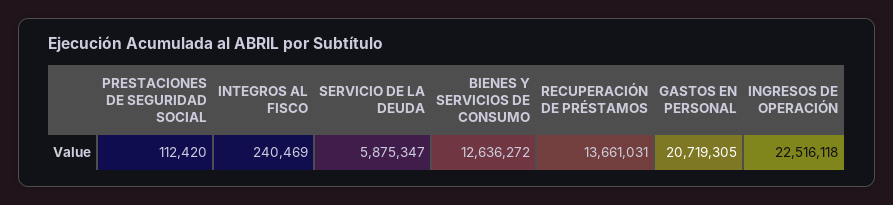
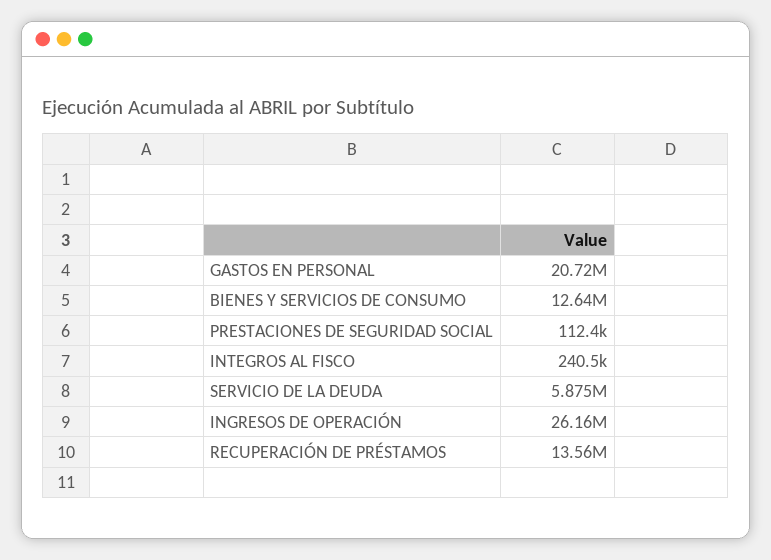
RECUPERACIÓN DE PRÉSTAMOS: 13661031 -> 13560000
INGRESOS DE OPERACIÓN: 22516118 -> 26160000

